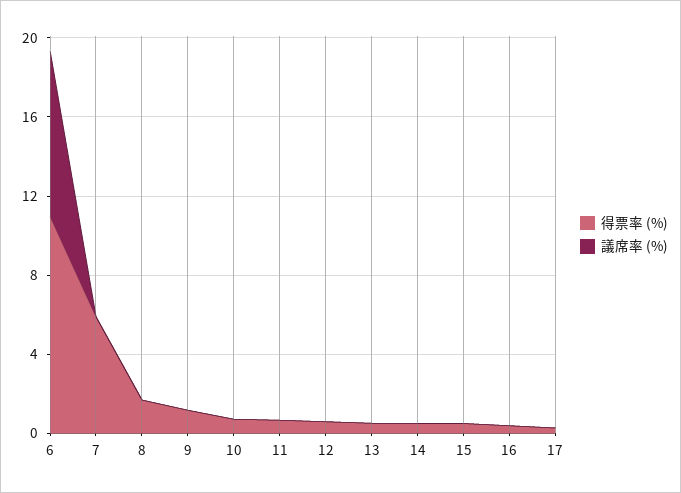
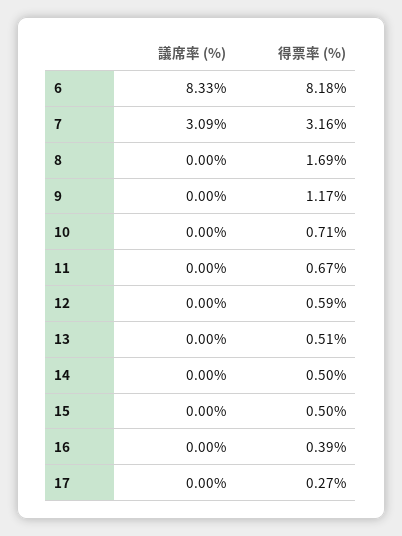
得票率 (%), 6: 11 -> 8.18
得票率 (%), 7: 6 -> 3.16
議席率 (%), 7: 0 -> 3.09

